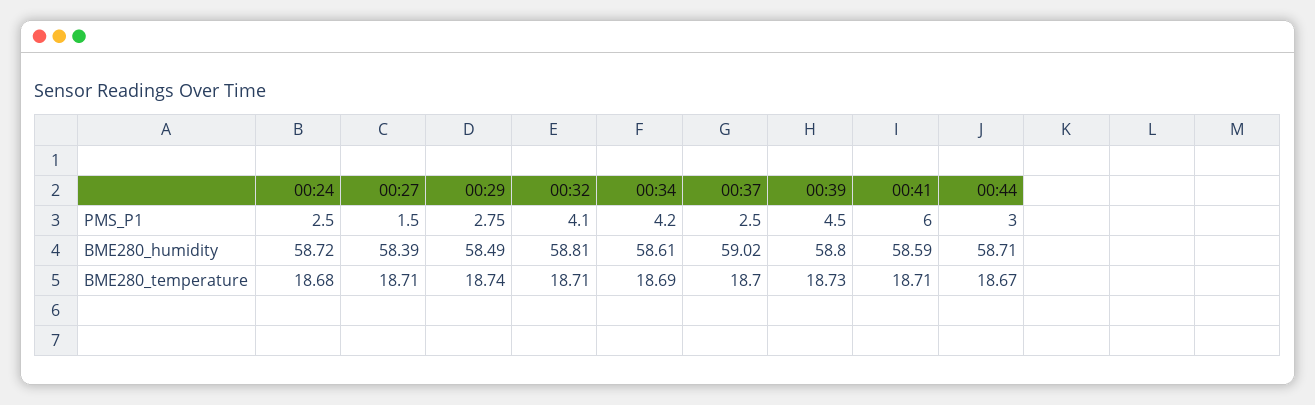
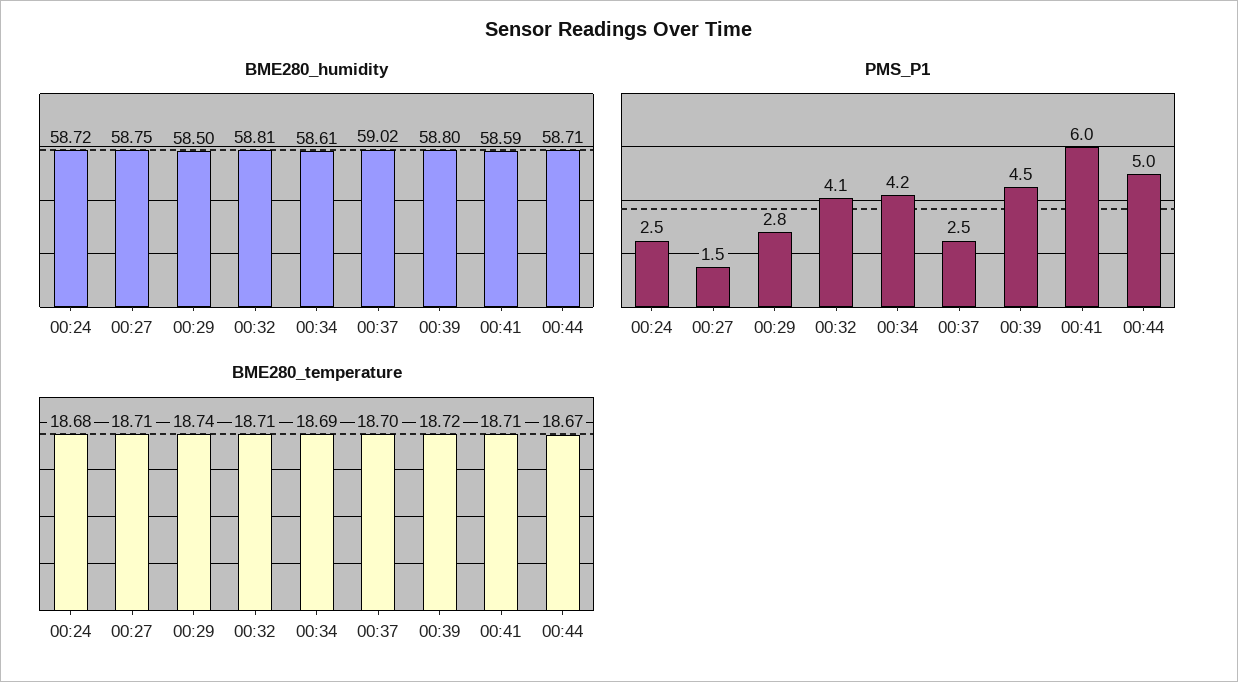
PMS_P1, 00:44: 3 -> 5
BME280_humidity, 00:27: 58.39 -> 58.75
BME280_humidity, 00:29: 58.49 -> 58.5
BME280_temperature, 00:39: 18.73 -> 18.72

